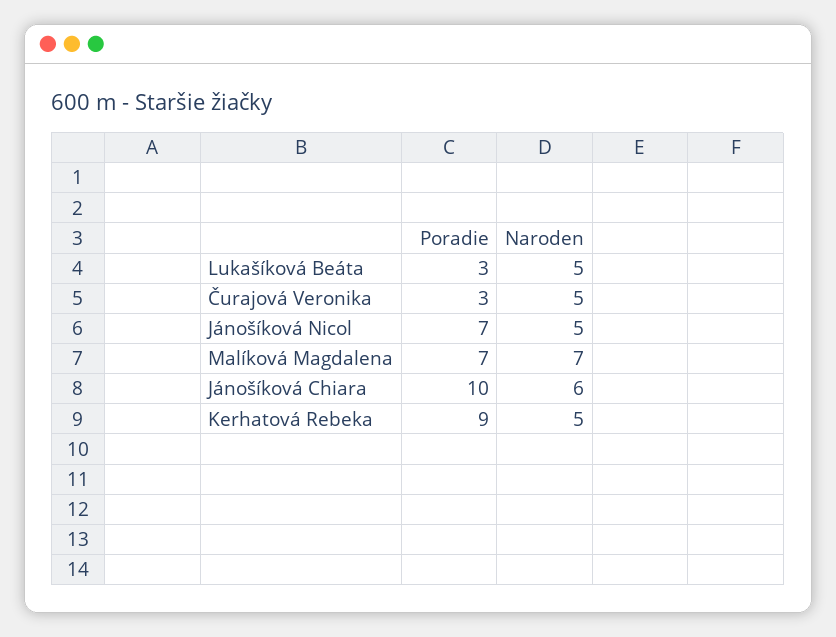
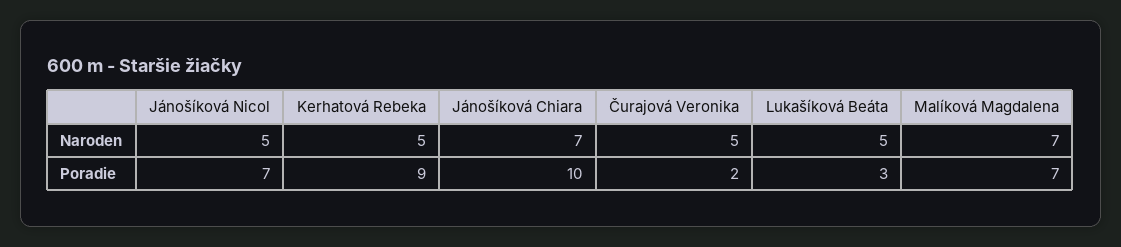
Poradie, Čurajová Veronika: 3 -> 2
Naroden, Jánošíková Chiara: 6 -> 7

